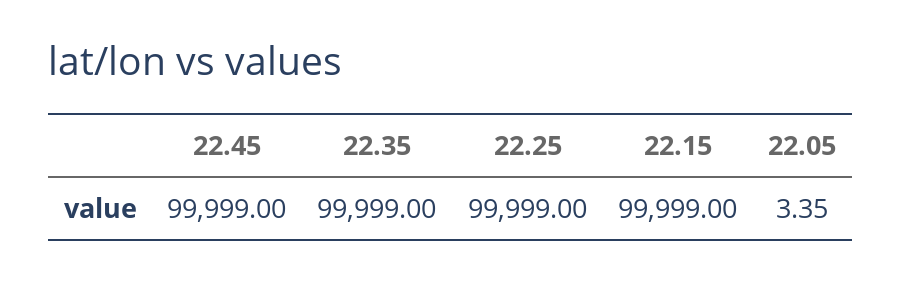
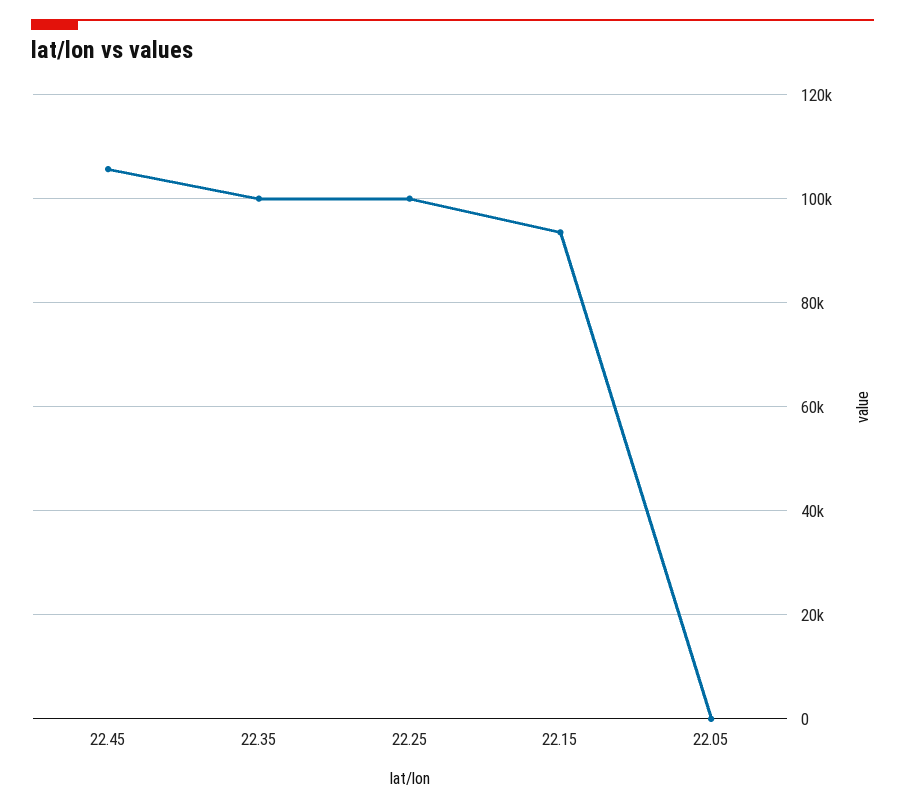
22.45: 99999 -> 106000
22.15: 99999 -> 94000

